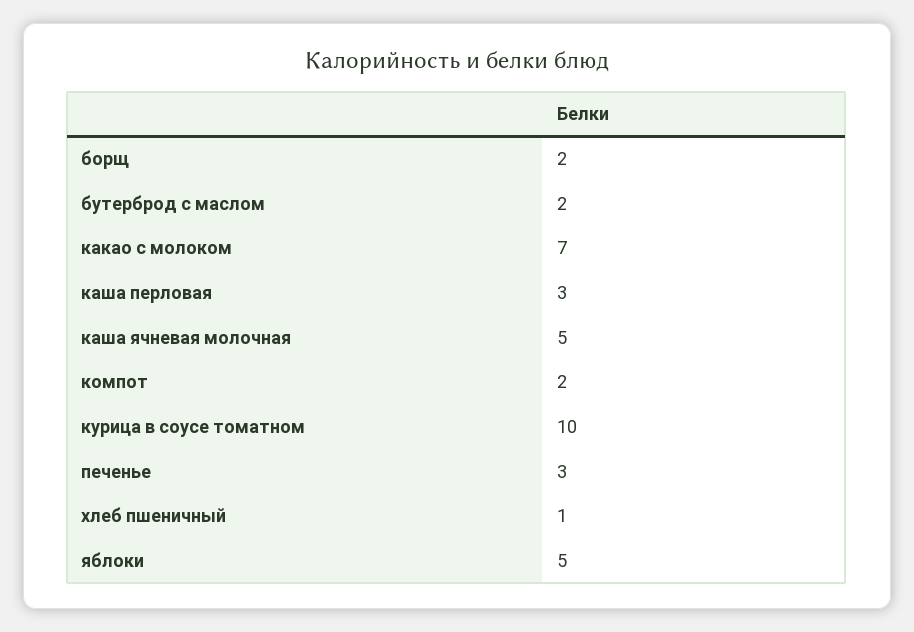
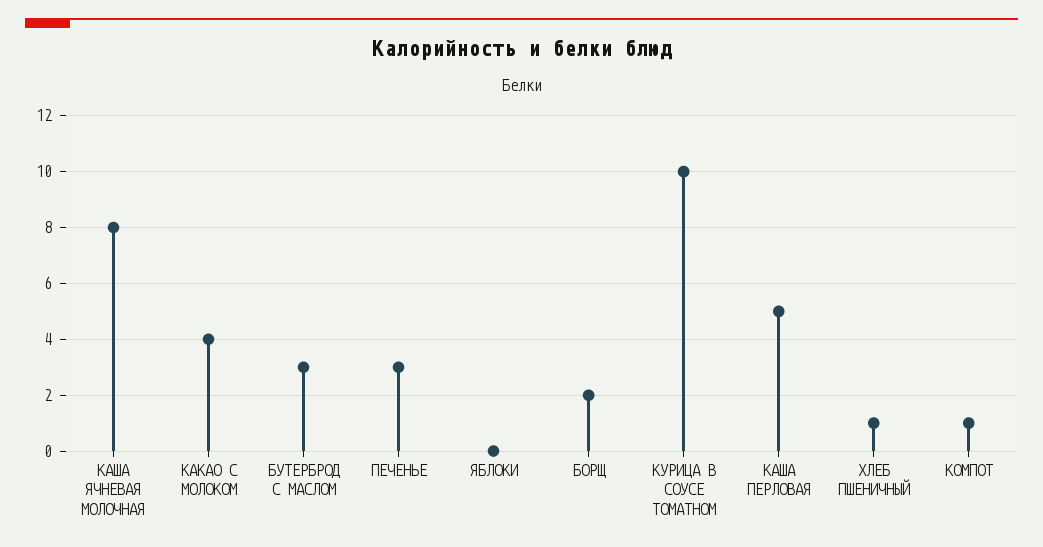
бутерброд с маслом: 2 -> 3
какао с молоком: 7 -> 4
каша перловая: 3 -> 5
каша ячневая молочная: 5 -> 8
компот: 2 -> 1
яблоки: 5 -> 0

